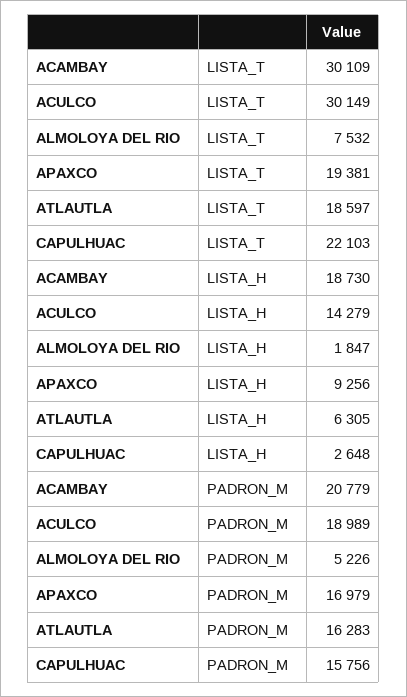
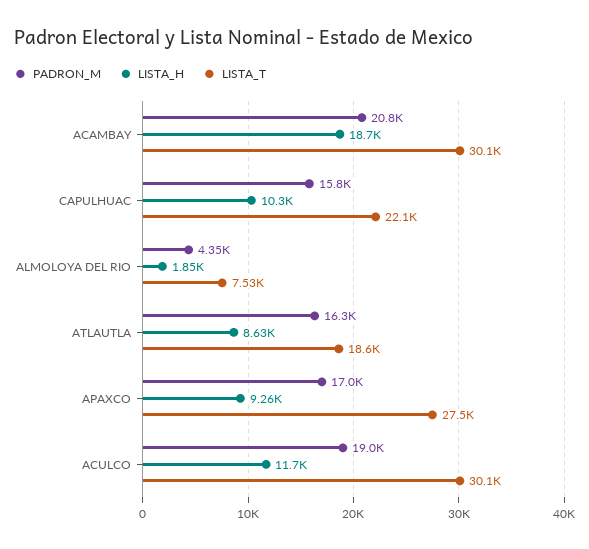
LISTA_T, APAXCO: 19381 -> 27500
LISTA_H, ACULCO: 14279 -> 11700
LISTA_H, ATLAUTLA: 6305 -> 8630
LISTA_H, CAPULHUAC: 2648 -> 10300
PADRON_M, ALMOLOYA DEL RIO: 5226 -> 4350

